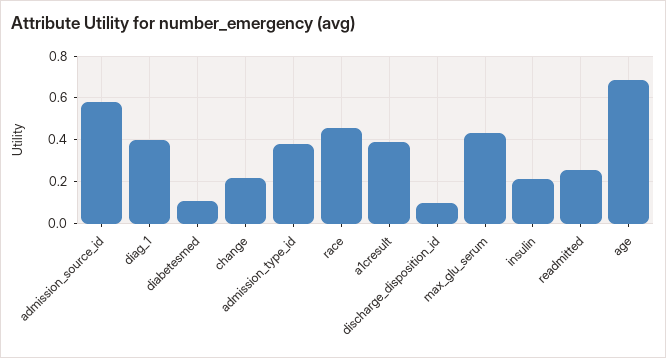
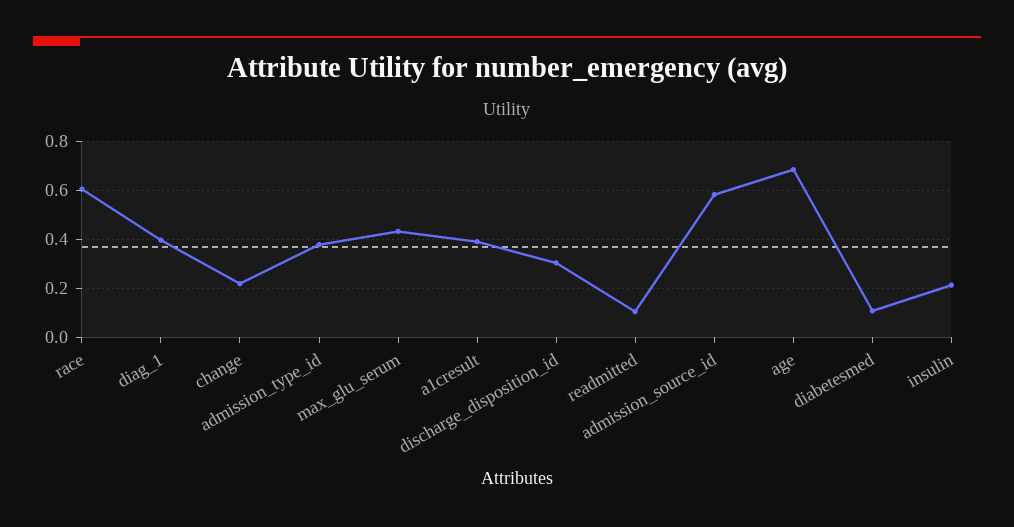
race: 0.45 -> 0.6
discharge_disposition_id: 0.1 -> 0.3
readmitted: 0.25 -> 0.1

